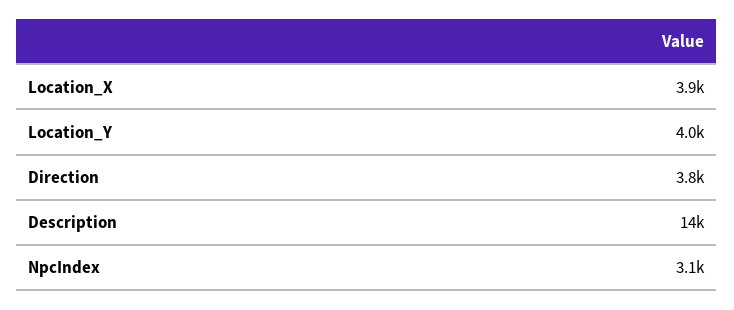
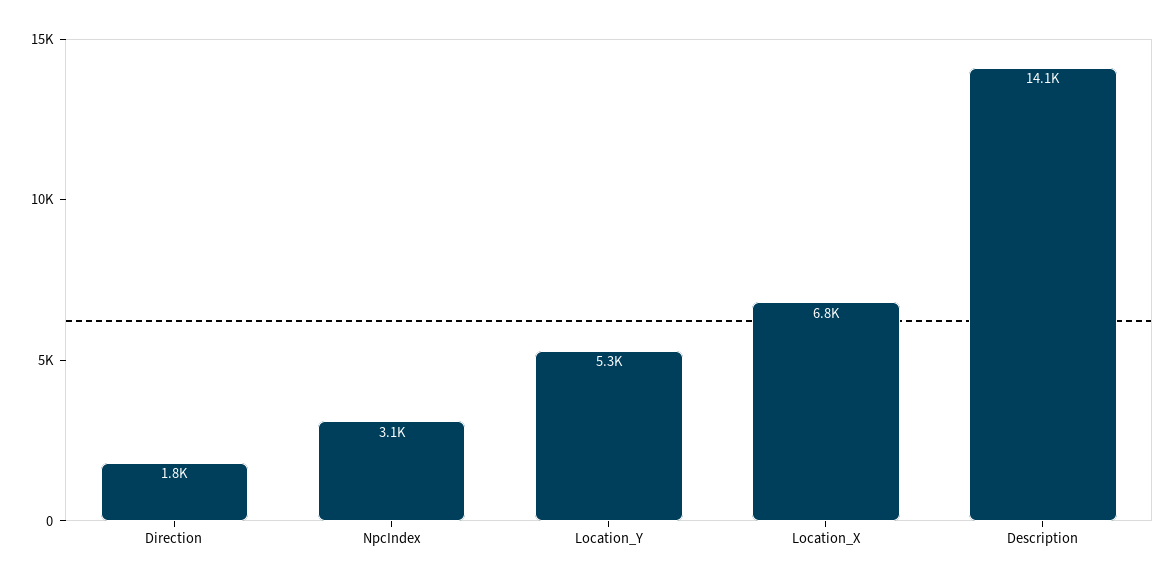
Location_X: 3900 -> 6800
Location_Y: 4000 -> 5300
Direction: 3800 -> 1800

